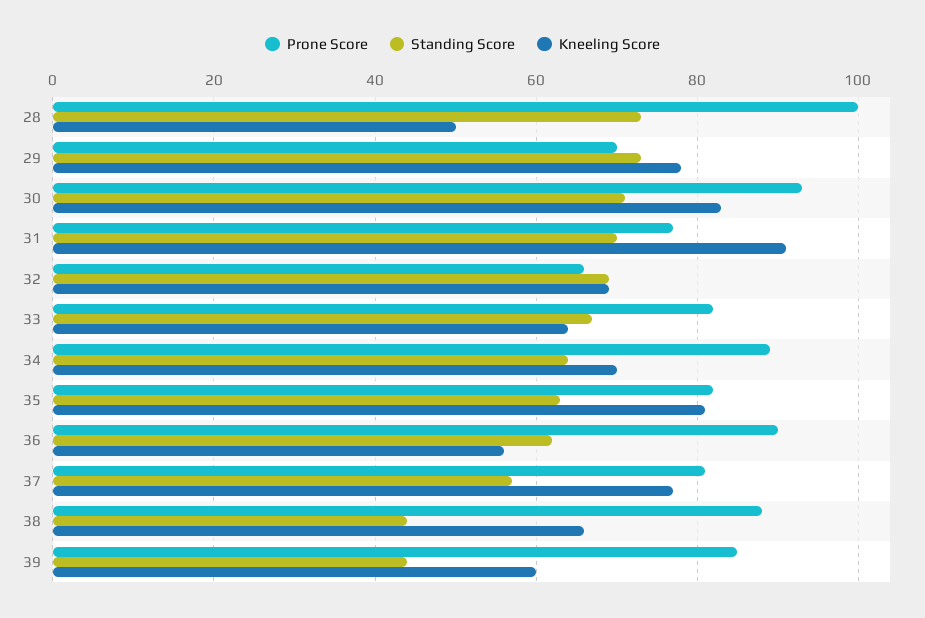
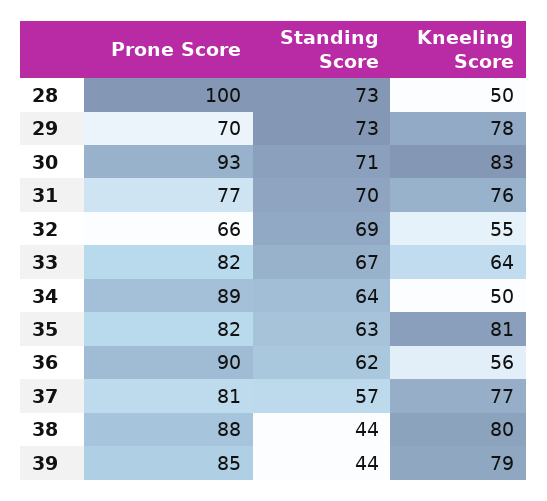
Kneeling Score, 31: 90 -> 76
Kneeling Score, 32: 70 -> 55
Kneeling Score, 34: 70 -> 50
Kneeling Score, 38: 65 -> 80
Kneeling Score, 39: 60 -> 79

